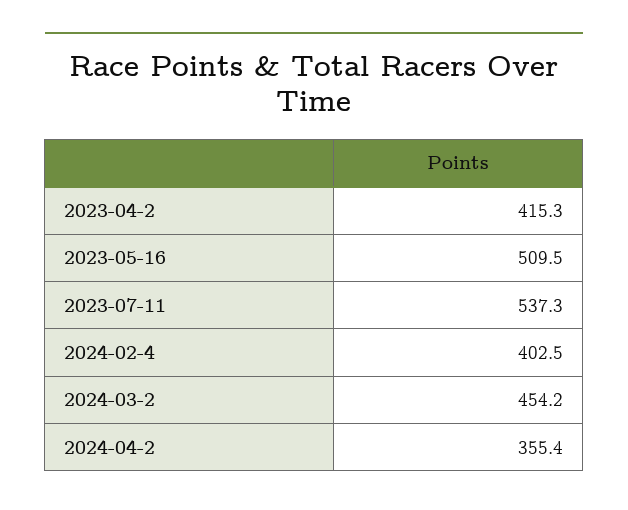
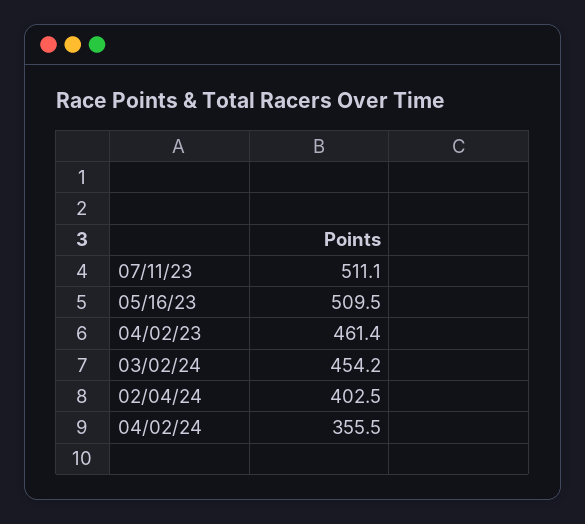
2023-04-2: 415.3 -> 461.4
2023-07-11: 537.3 -> 511.1
2024-04-2: 355.4 -> 355.5

